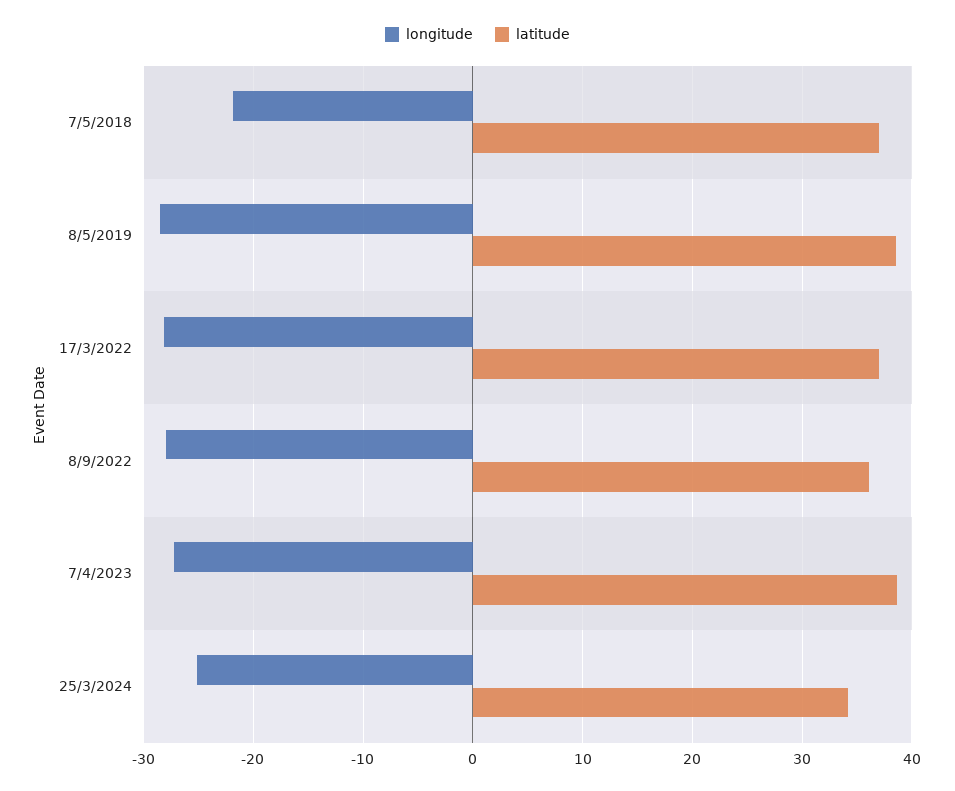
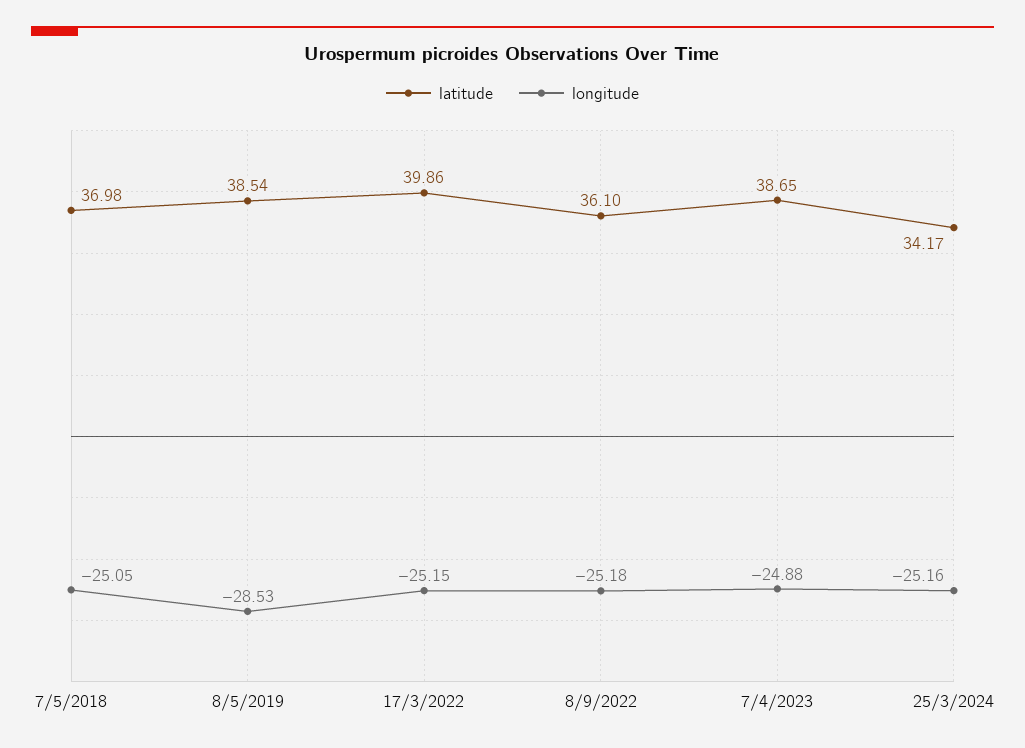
longitude, 7/5/2018: -22 -> -25.05
longitude, 17/3/2022: -28 -> -25.15
latitude, 17/3/2022: 37 -> 39.86
longitude, 8/9/2022: -28 -> -25.18
longitude, 7/4/2023: -27 -> -24.88

